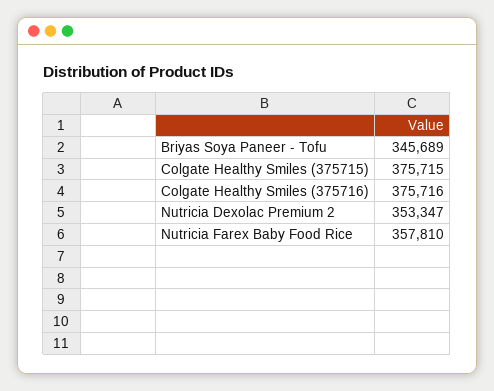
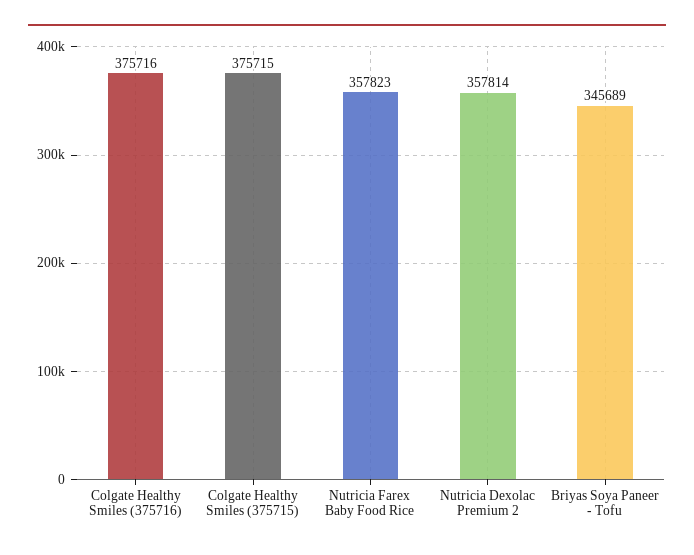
Nutricia Dexolac Premium 2: 353347 -> 357814
Nutricia Farex Baby Food Rice: 357810 -> 357823

